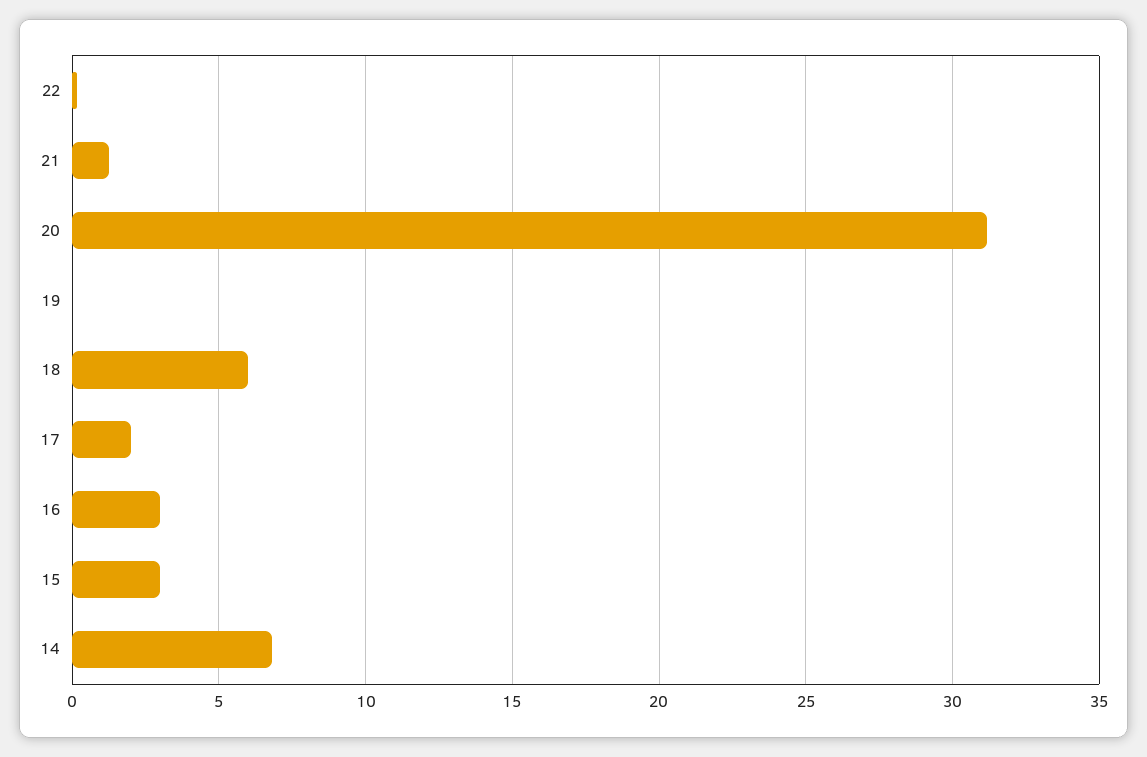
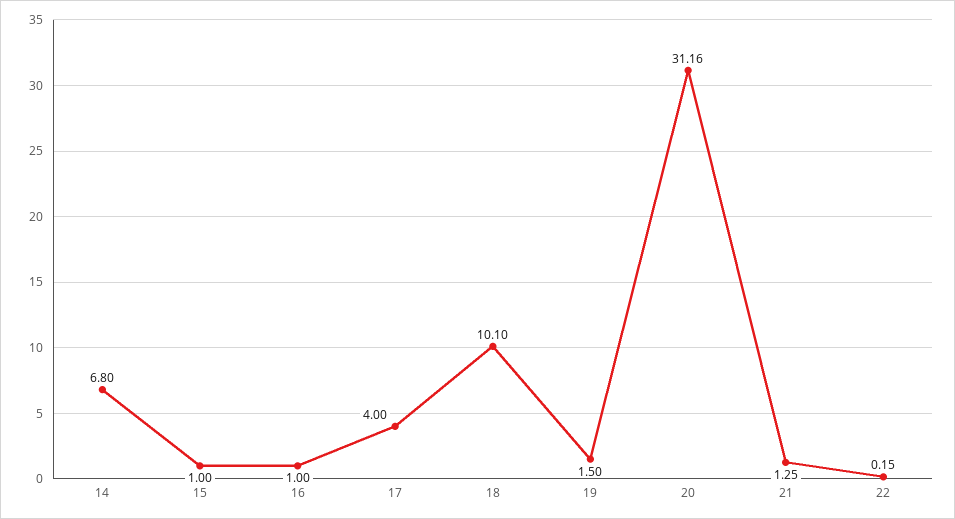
19: 0 -> 1.5
18: 6 -> 10.1
17: 2 -> 4
16: 3 -> 1
15: 3 -> 1

